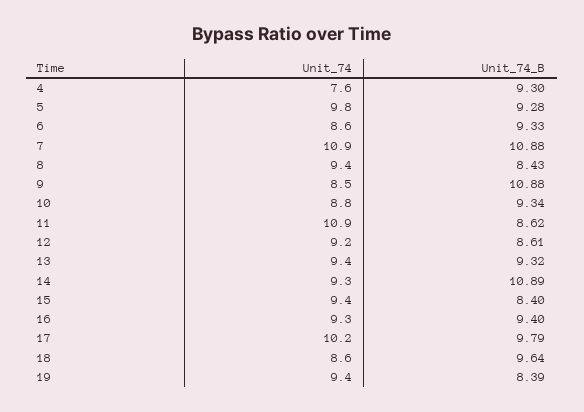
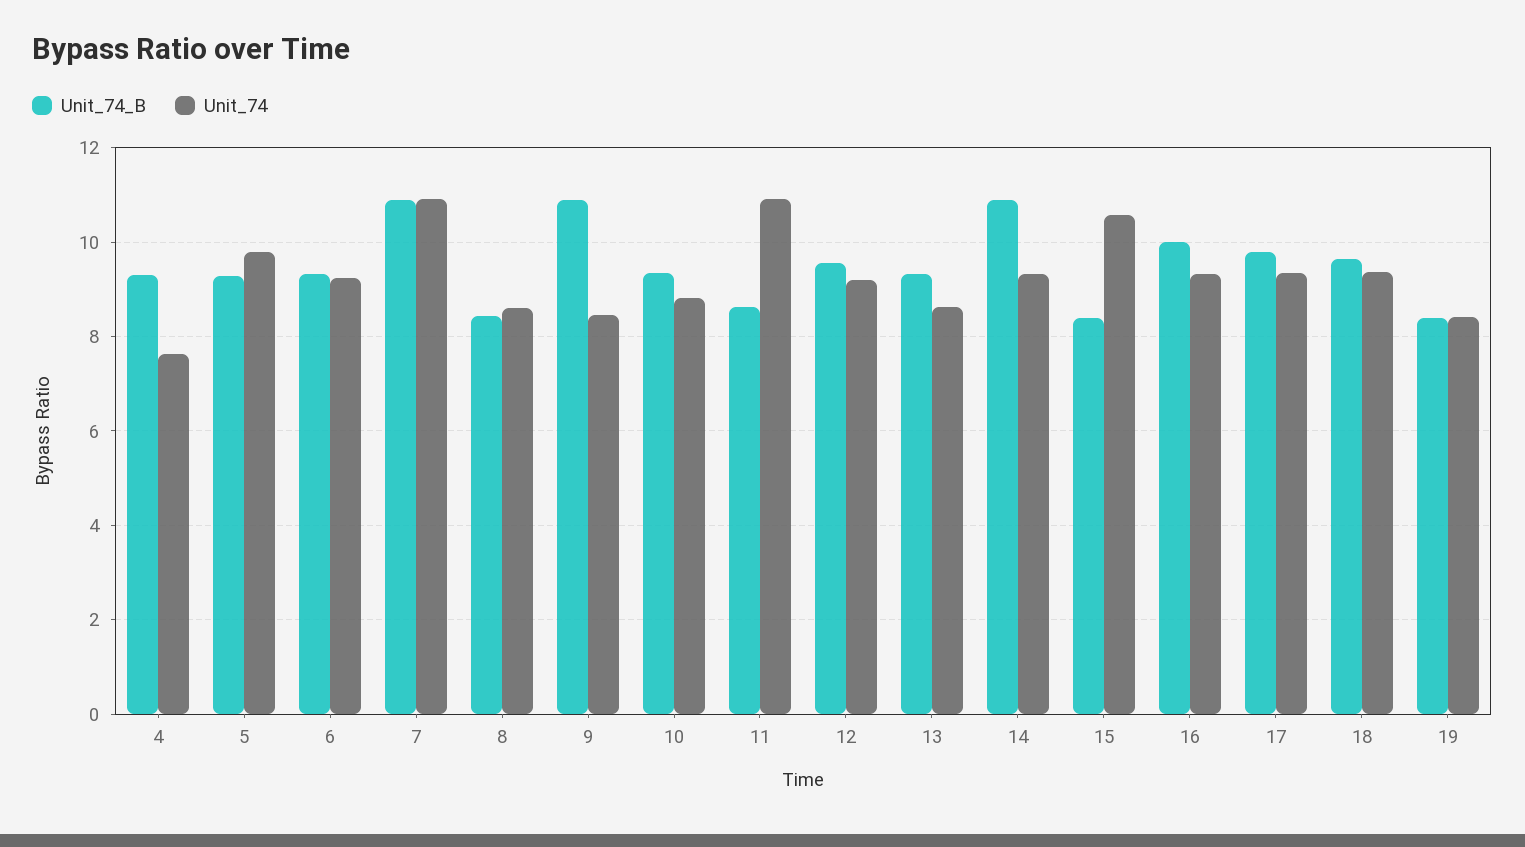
Unit_74, 6: 8.6 -> 9.2
Unit_74, 8: 9.4 -> 8.6
Unit_74_B, 12: 8.61 -> 9.6
Unit_74, 13: 9.4 -> 8.6
Unit_74, 15: 9.4 -> 10.6
Unit_74_B, 16: 9.4 -> 10
Unit_74, 17: 10.2 -> 9.4
Unit_74, 18: 8.6 -> 9.4
Unit_74, 19: 9.4 -> 8.4

